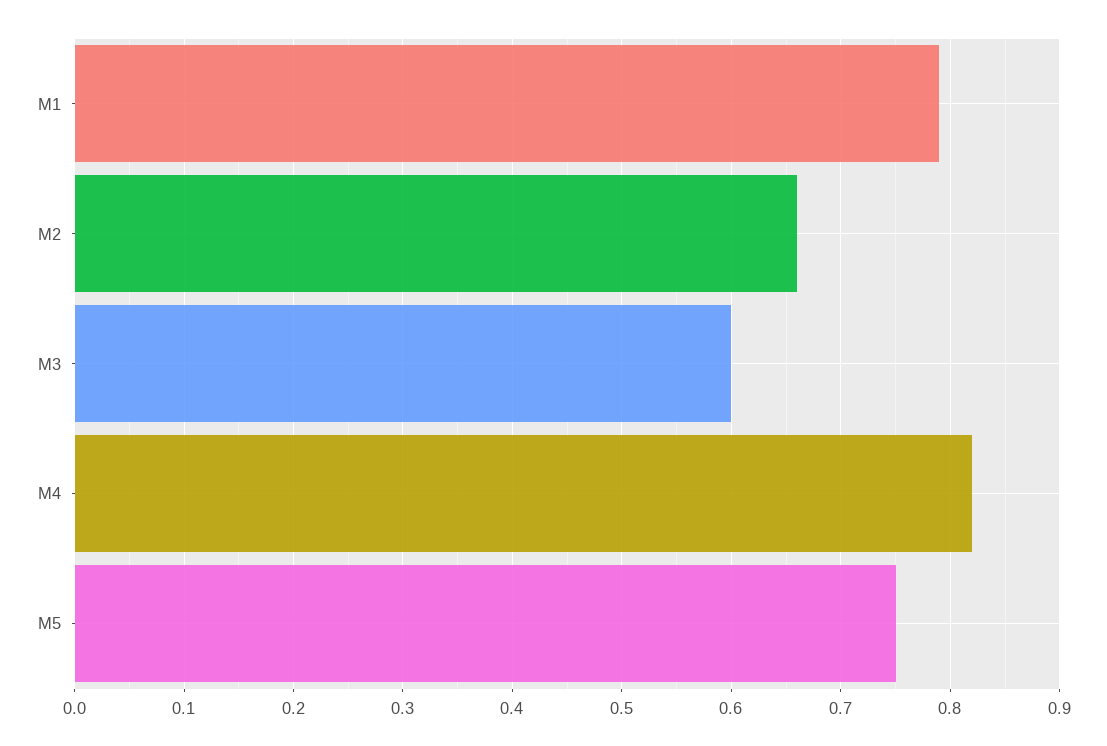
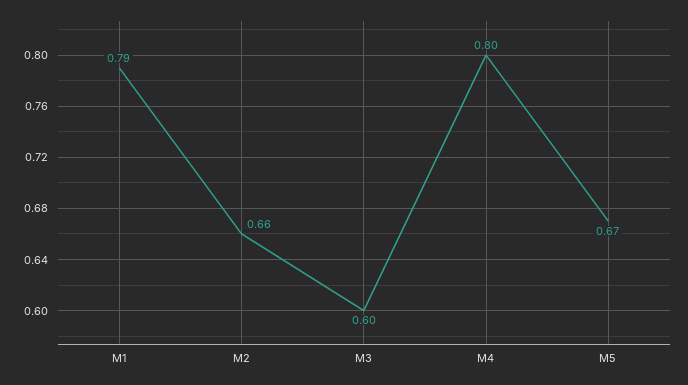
M4: 0.82 -> 0.8
M5: 0.75 -> 0.67

